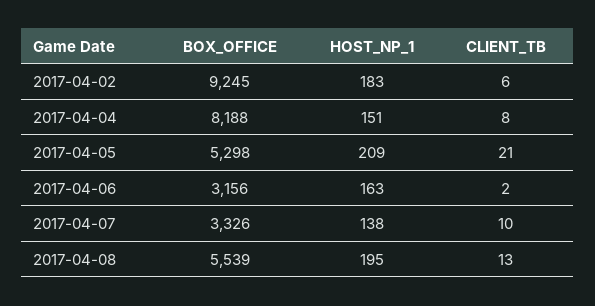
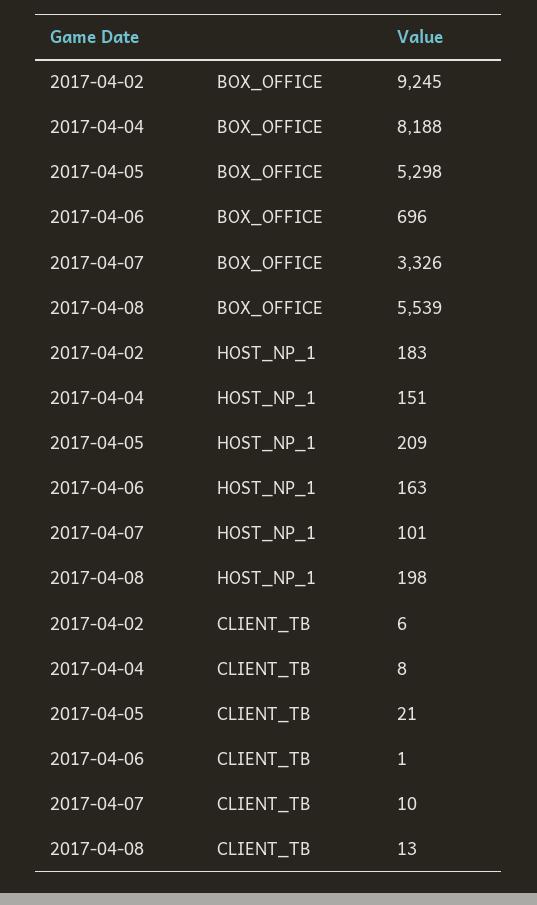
BOX_OFFICE, 2017-04-06: 3156 -> 696
CLIENT_TB, 2017-04-06: 2 -> 1
HOST_NP_1, 2017-04-07: 138 -> 101
HOST_NP_1, 2017-04-08: 195 -> 198

